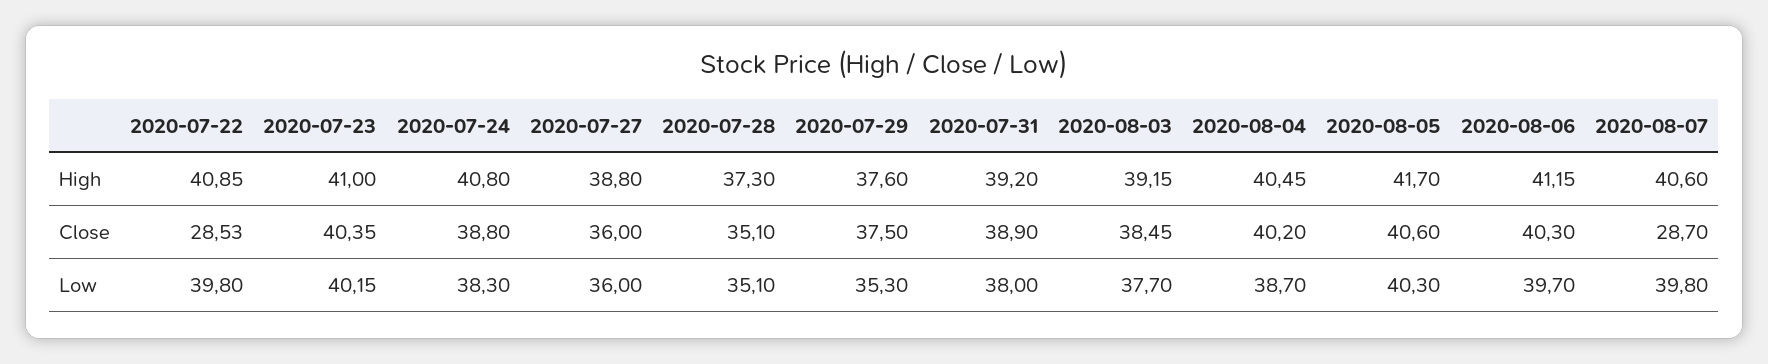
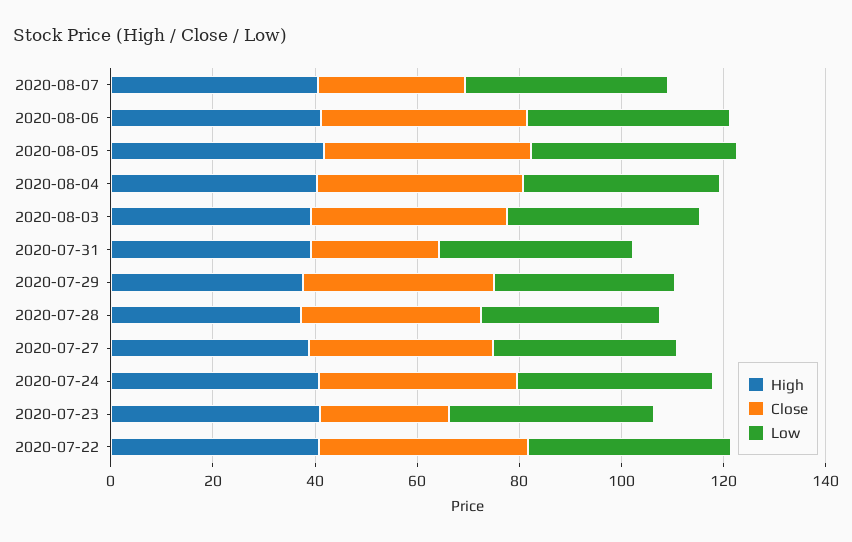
Close, 2020-07-22: 28.53 -> 40
Close, 2020-07-23: 40.35 -> 25
Close, 2020-07-31: 38.9 -> 25

